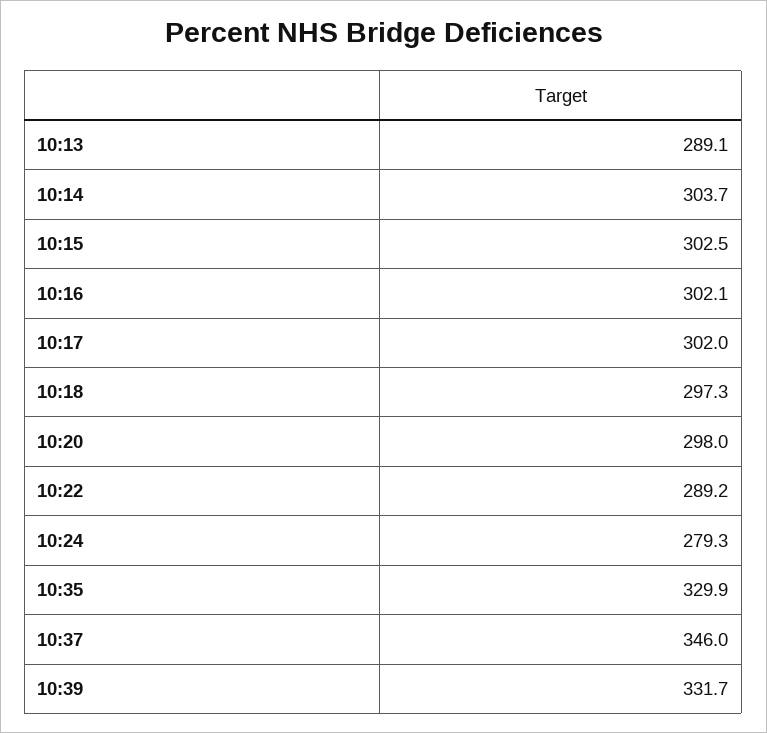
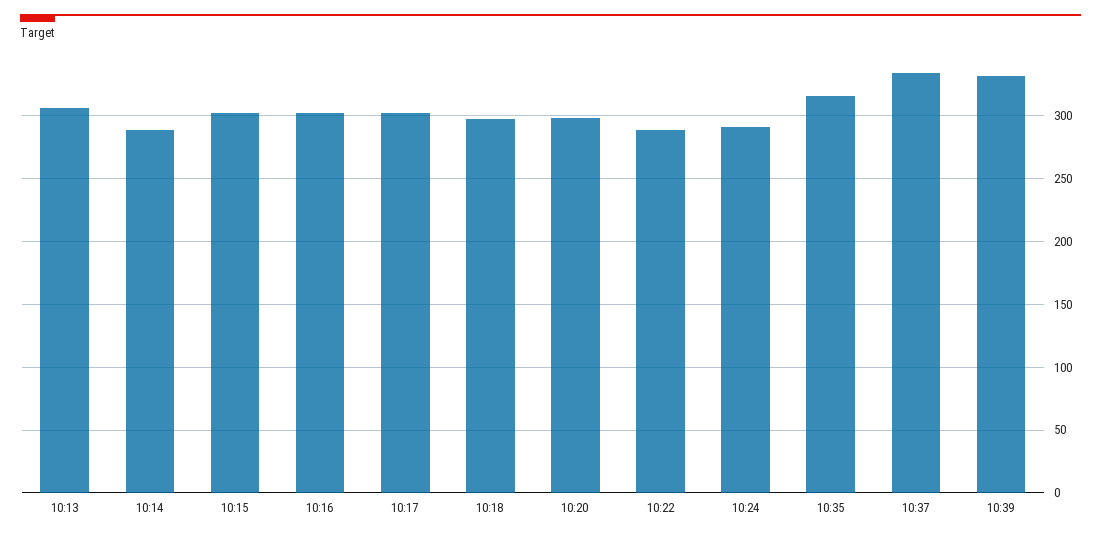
10:13: 289.1 -> 305
10:14: 303.7 -> 290
10:24: 279.3 -> 290
10:35: 329.9 -> 315
10:37: 346 -> 335

